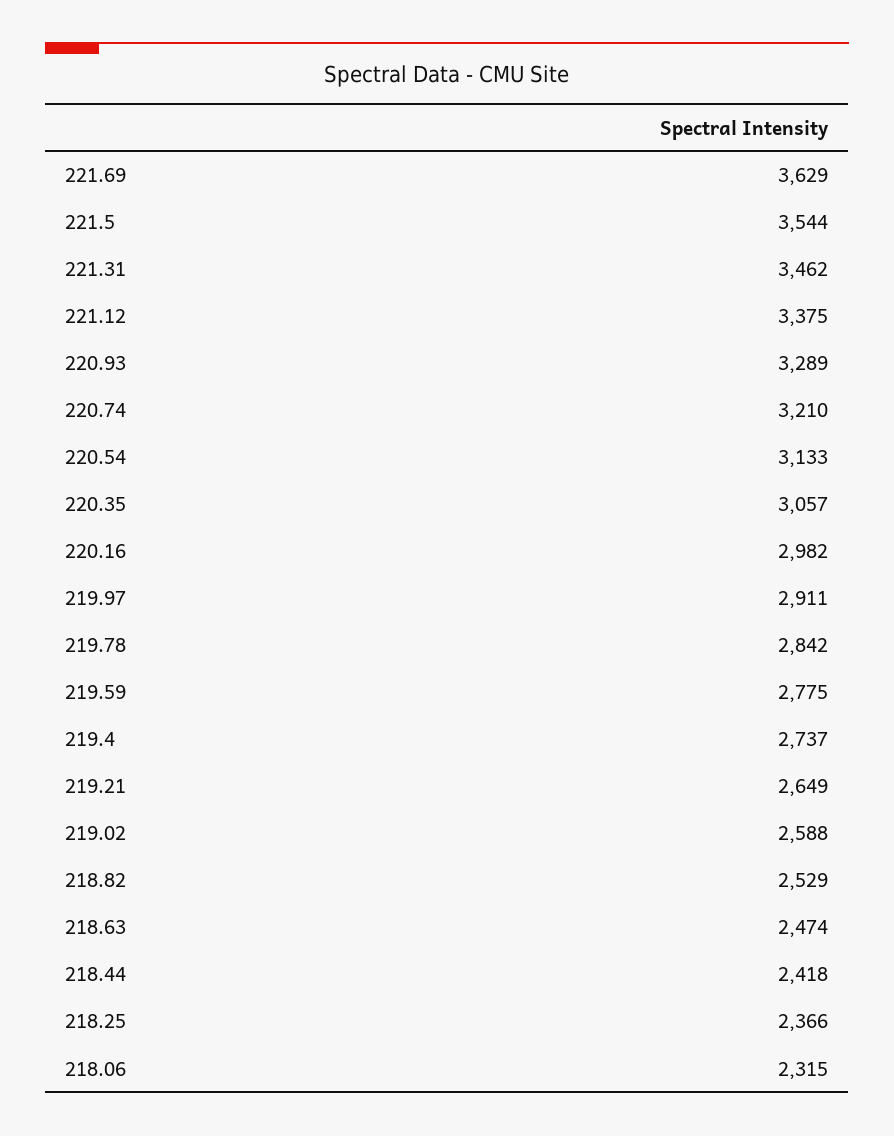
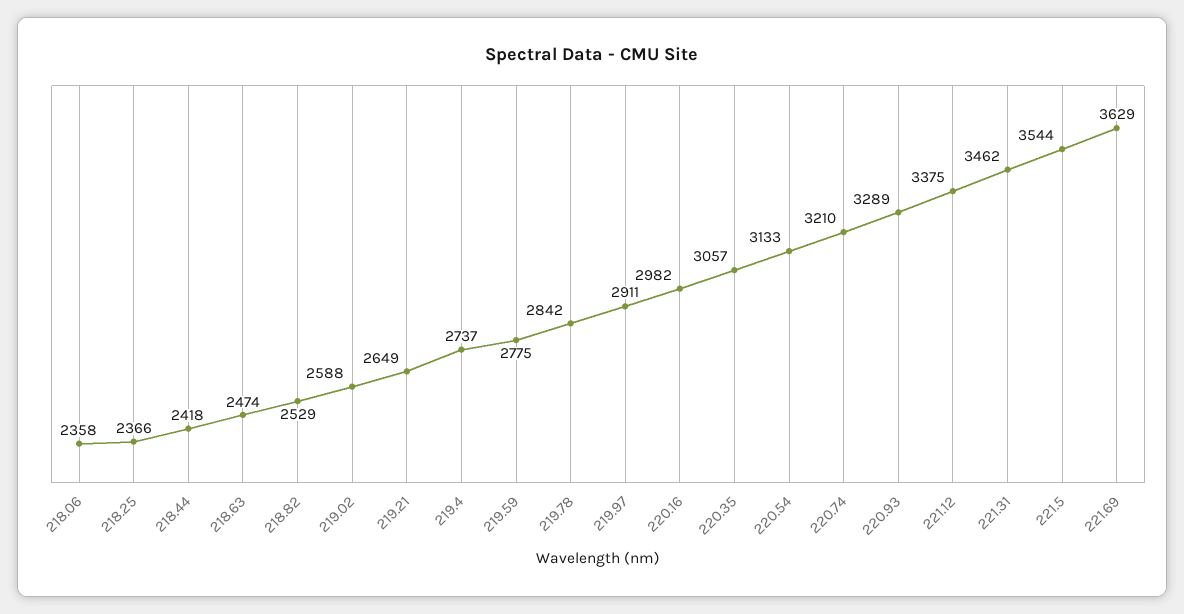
218.06: 2315 -> 2358

